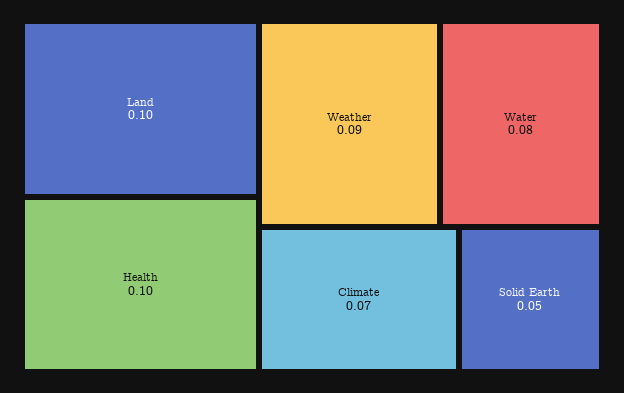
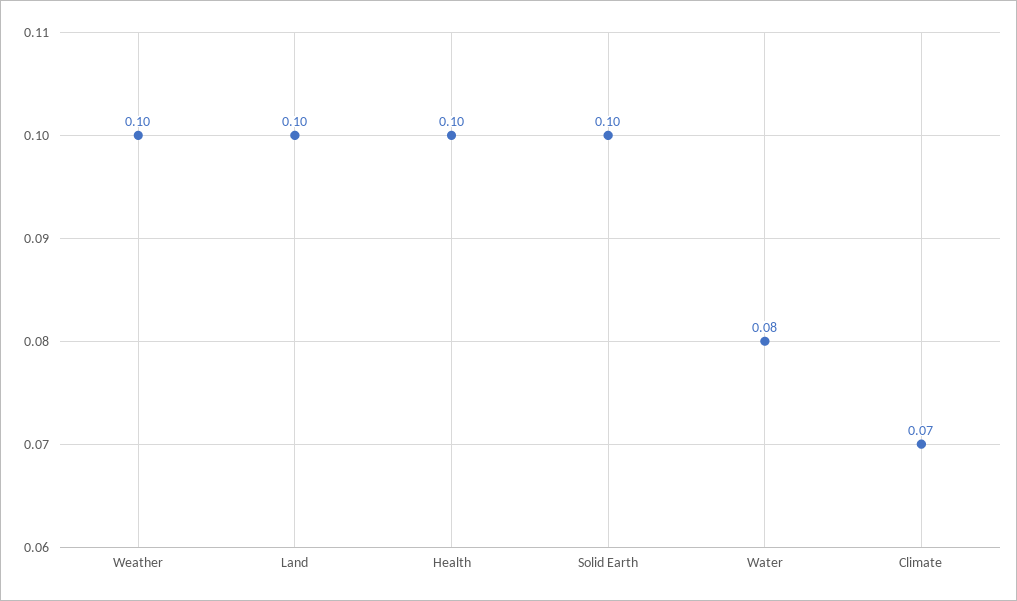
Weather: 0.09 -> 0.1
Solid Earth: 0.05 -> 0.1

